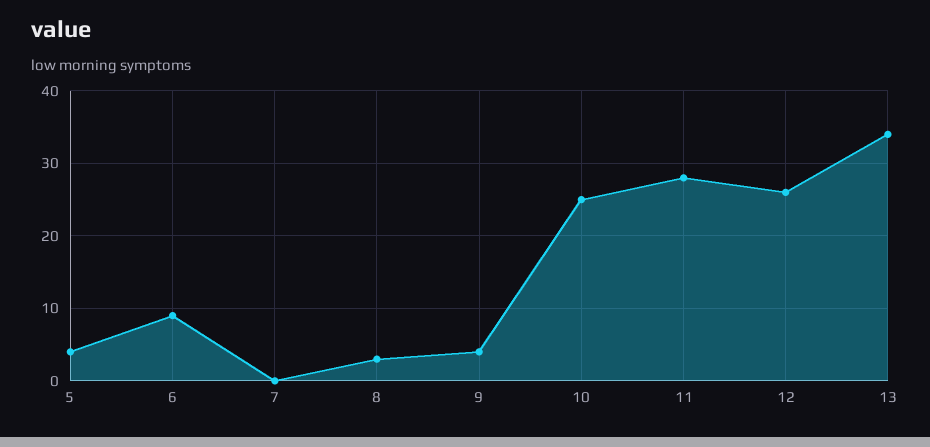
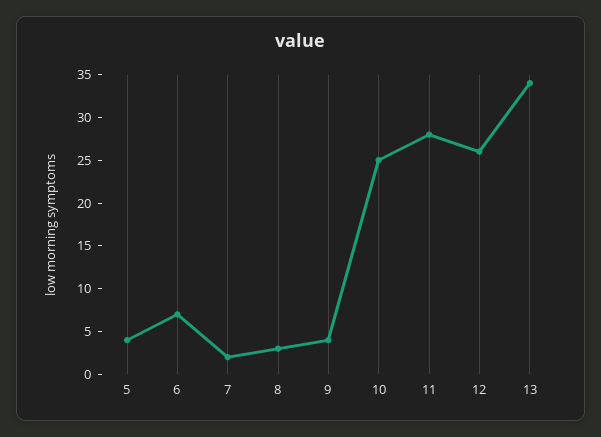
6: 9 -> 7
7: 0 -> 2

